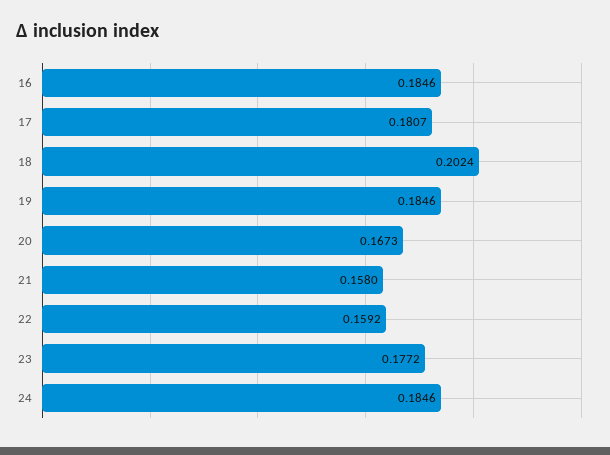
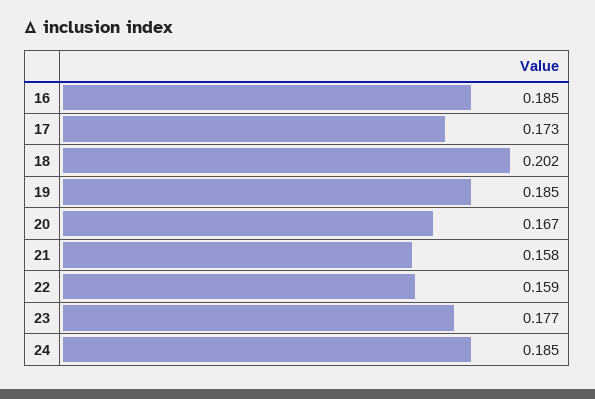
17: 0.1807 -> 0.173

